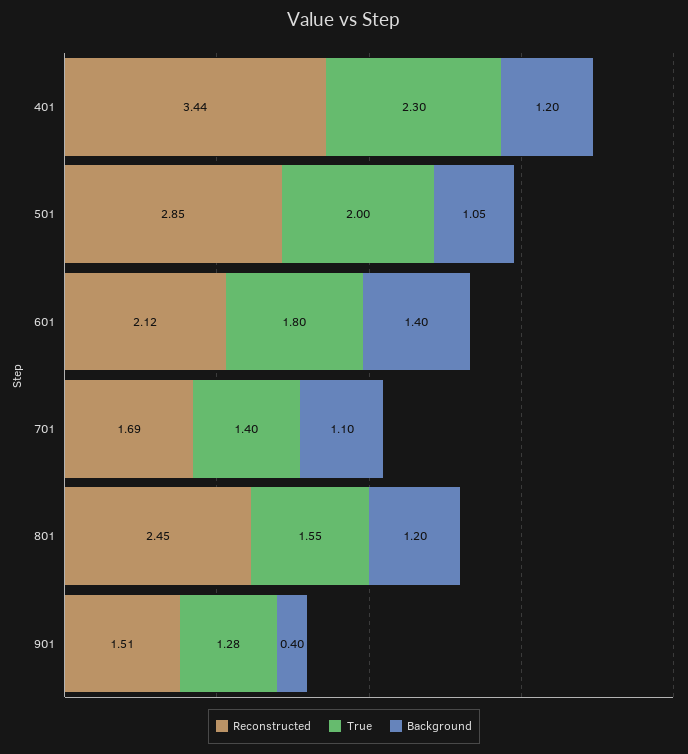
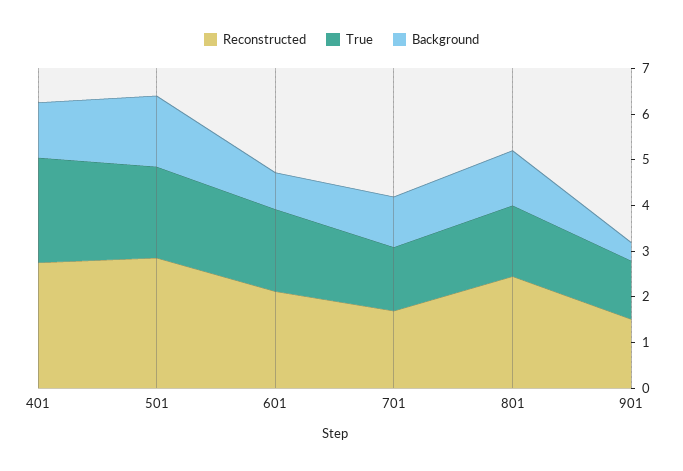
Reconstructed, 401: 3.44 -> 2.8
Background, 501: 1.05 -> 1.6
Background, 601: 1.4 -> 0.8

